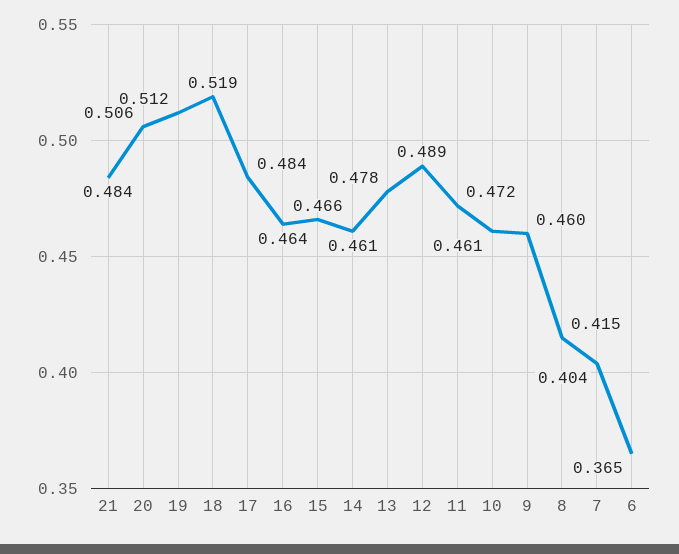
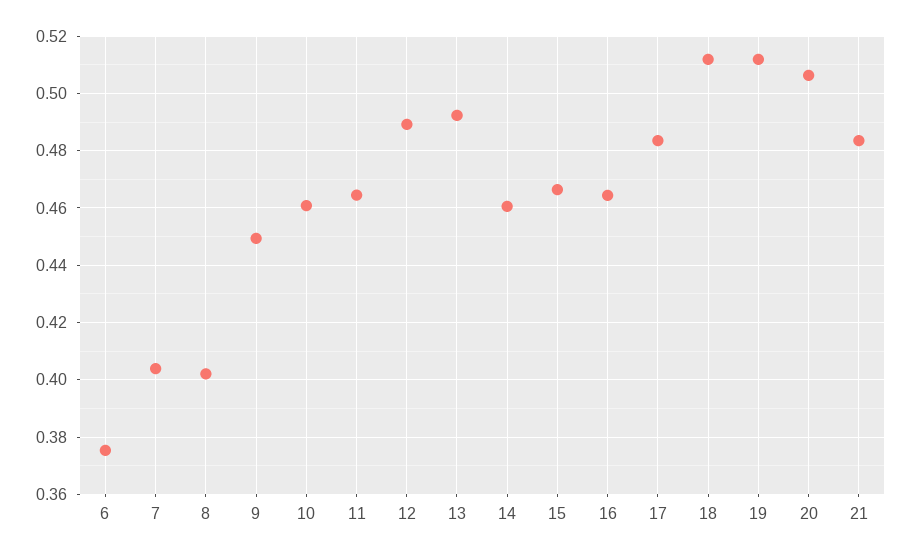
18: 0.519 -> 0.5125
13: 0.478 -> 0.4925
11: 0.472 -> 0.465
9: 0.46 -> 0.45
8: 0.415 -> 0.4025
6: 0.365 -> 0.375

